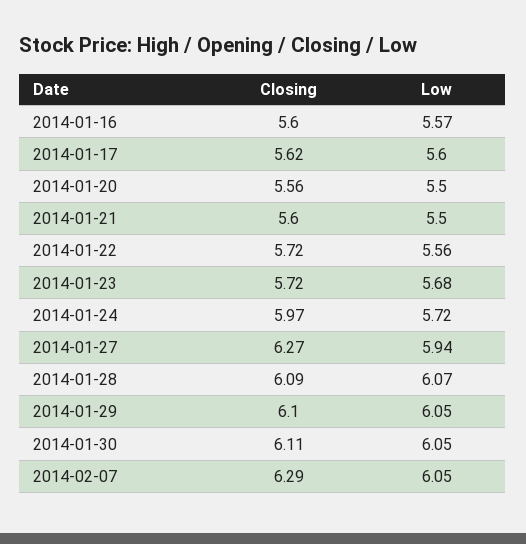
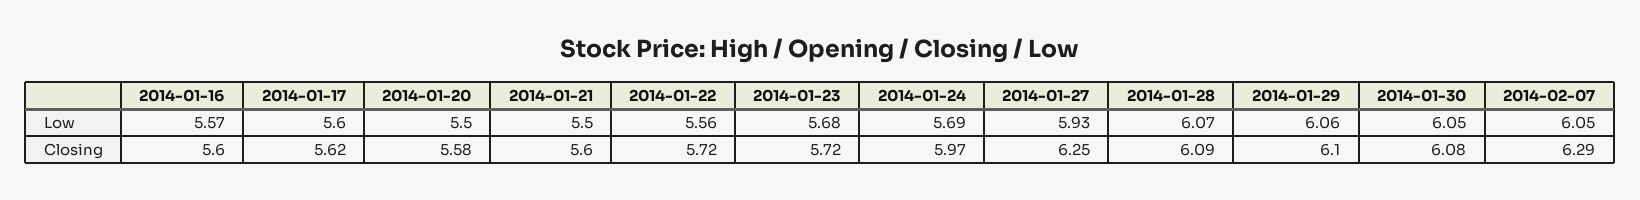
Closing, 2014-01-20: 5.56 -> 5.58
Low, 2014-01-24: 5.72 -> 5.69
Closing, 2014-01-27: 6.27 -> 6.25
Low, 2014-01-27: 5.94 -> 5.93
Low, 2014-01-29: 6.05 -> 6.06
Closing, 2014-01-30: 6.11 -> 6.08

